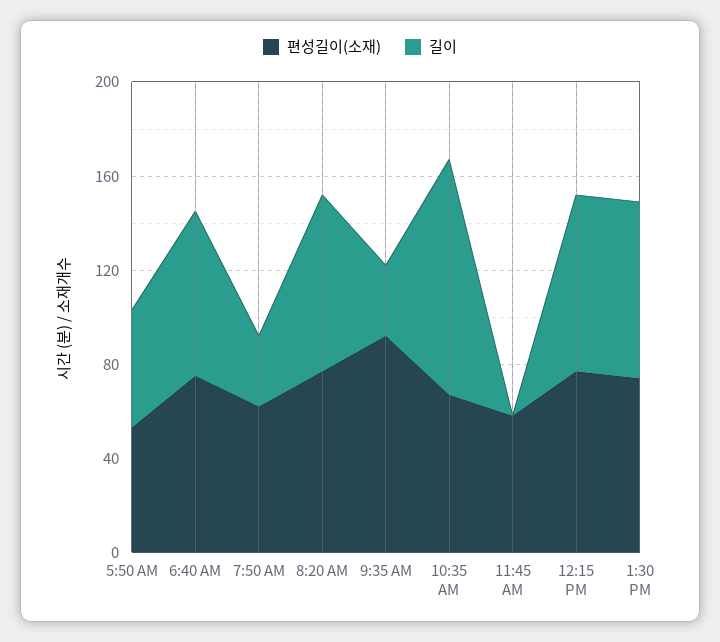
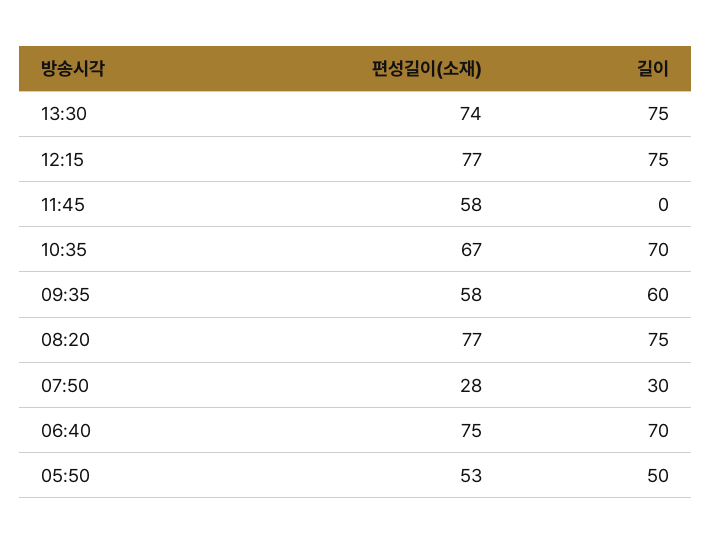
편성길이(소재), 7:50 AM: 60 -> 28
편성길이(소재), 9:35 AM: 90 -> 58
길이, 9:35 AM: 30 -> 60
길이, 10:35 AM: 100 -> 70

